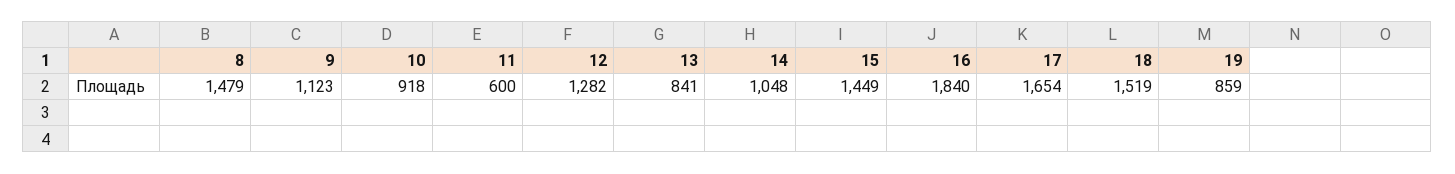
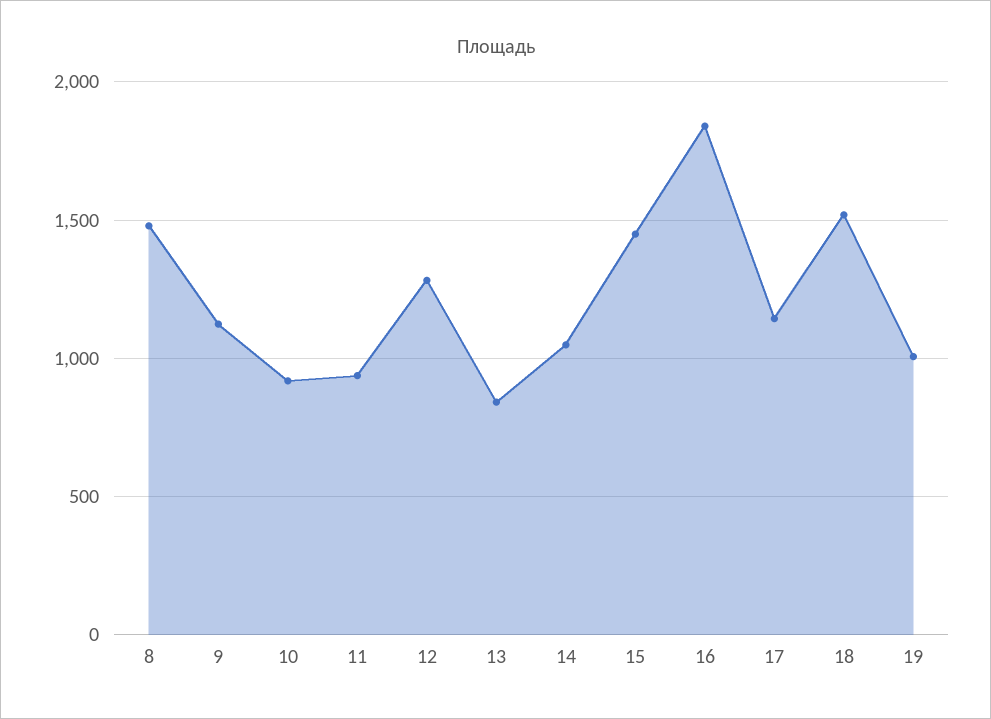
11: 600 -> 950
17: 1654 -> 1150
19: 859 -> 1000

